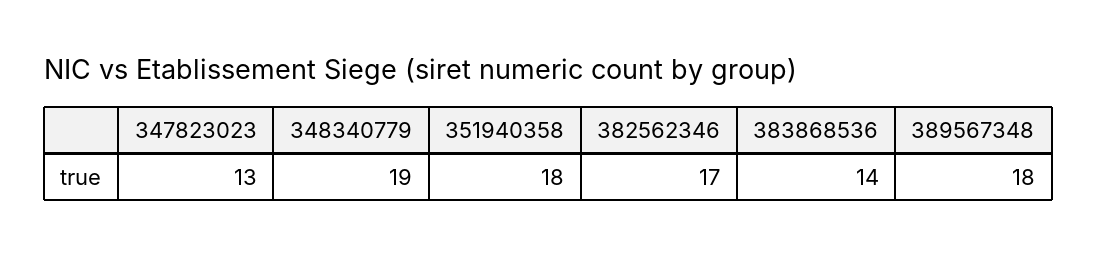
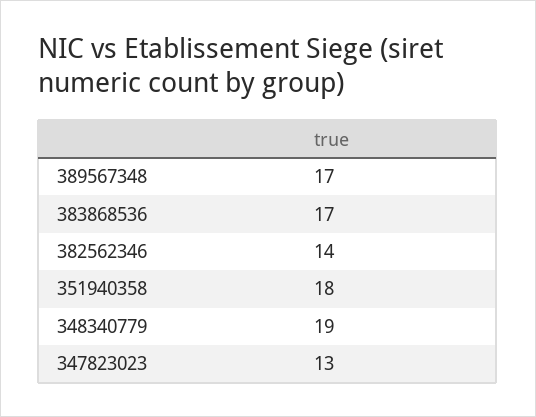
382562346: 17 -> 14
383868536: 14 -> 17
389567348: 18 -> 17

